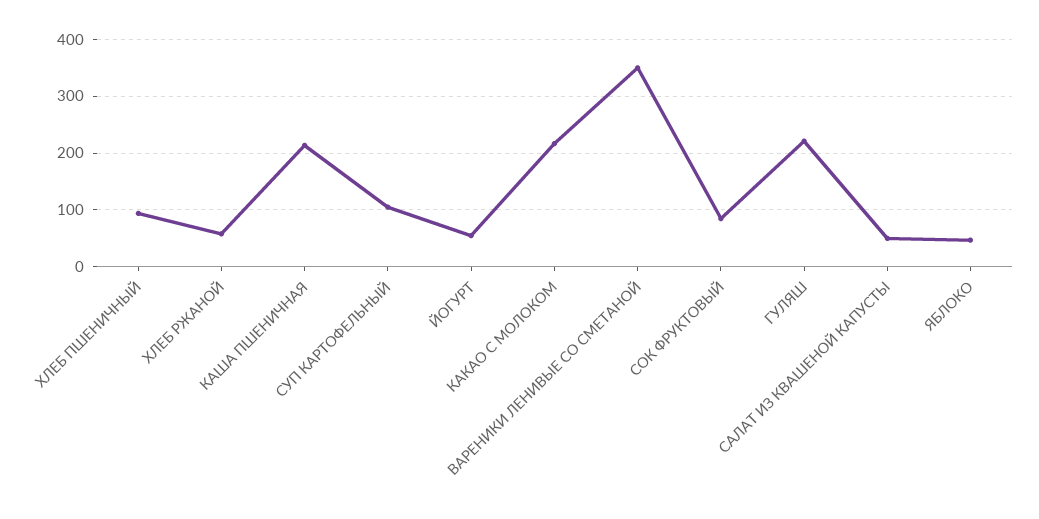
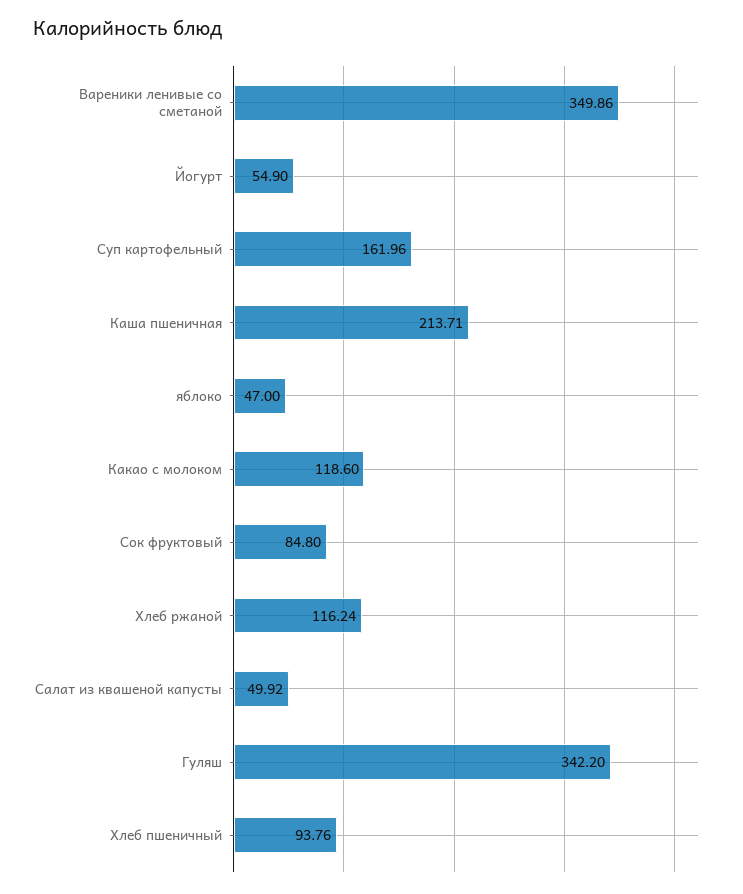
ХЛЕБ РЖАНОЙ: 60 -> 116.24
СУП КАРТОФЕЛЬНЫЙ: 100 -> 161.96
КАКАО С МОЛОКОМ: 220 -> 118.6
ГУЛЯШ: 220 -> 342.2

